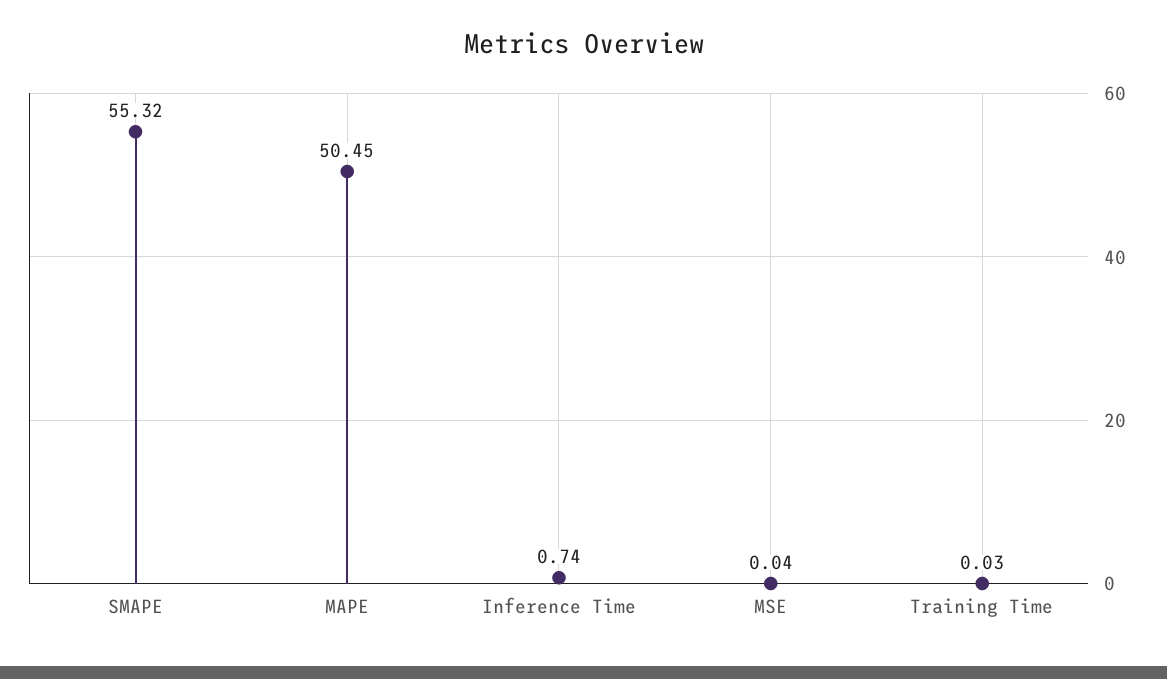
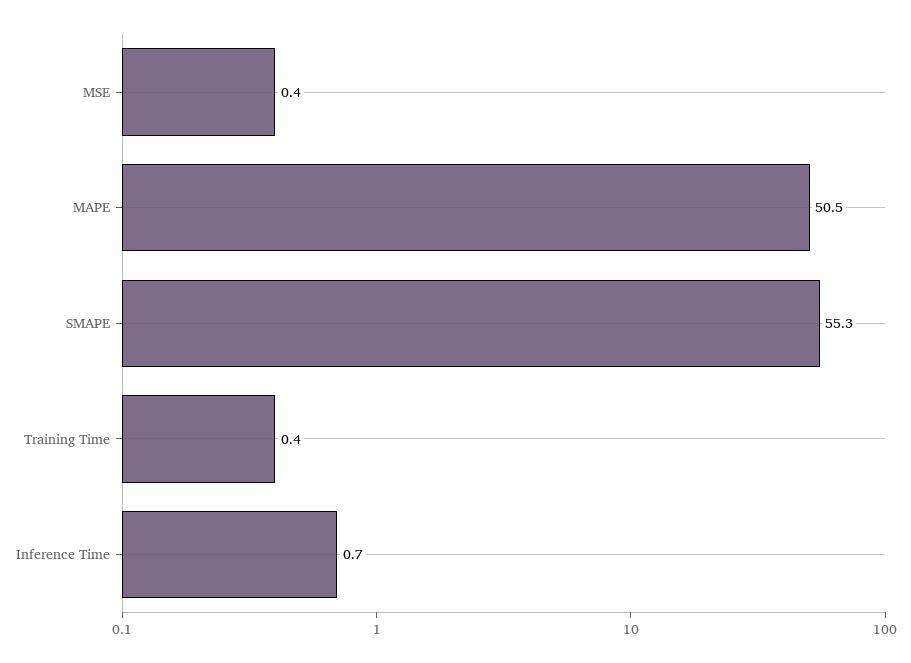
MSE: 0.04 -> 0.4
Training Time: 0.03 -> 0.4

